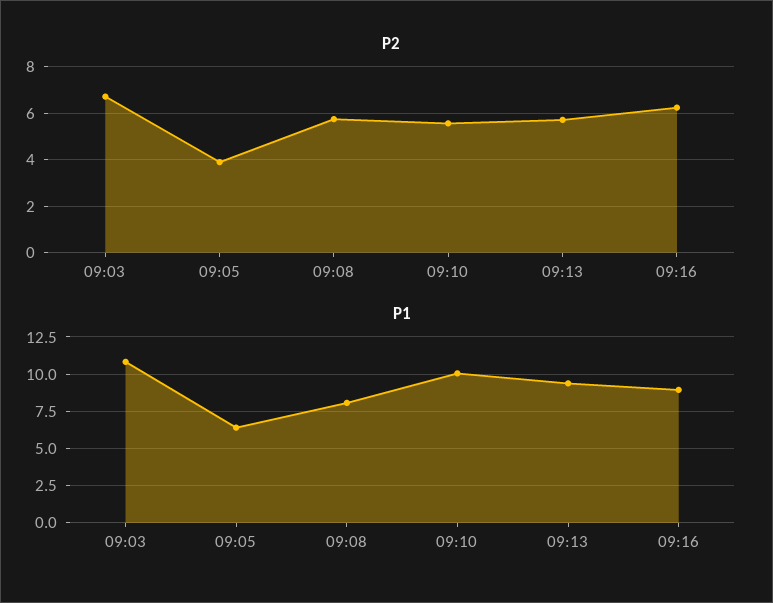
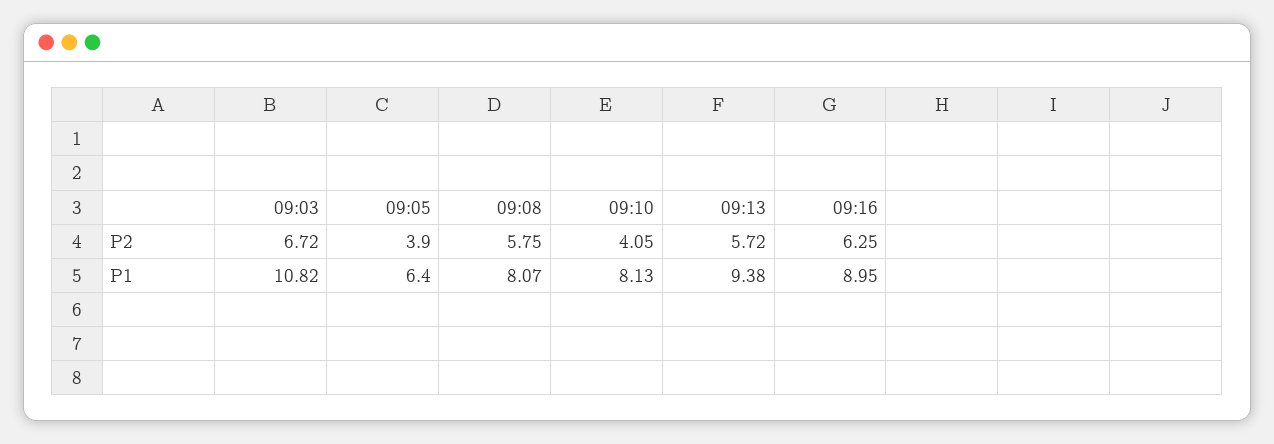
P2, 09:10: 5.5 -> 4.05
P1, 09:10: 10 -> 8.13

